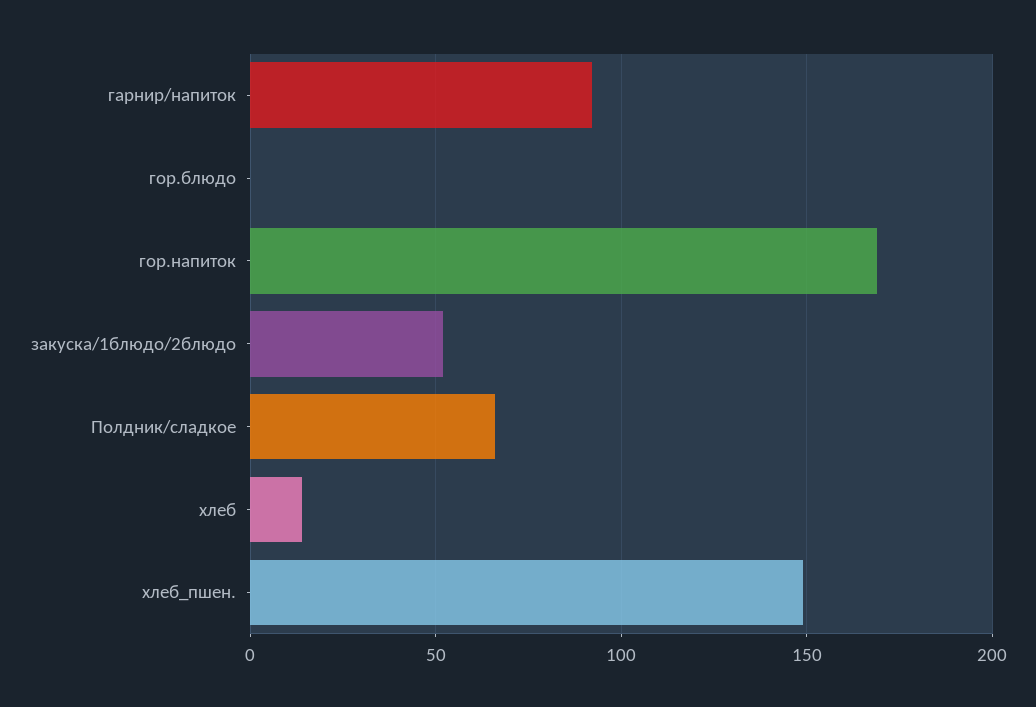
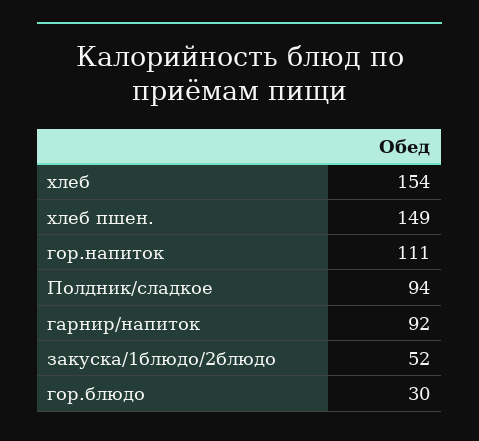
гор.блюдо: 0 -> 30
гор.напиток: 170 -> 111
Полдник/сладкое: 65 -> 94
хлеб: 15 -> 154

